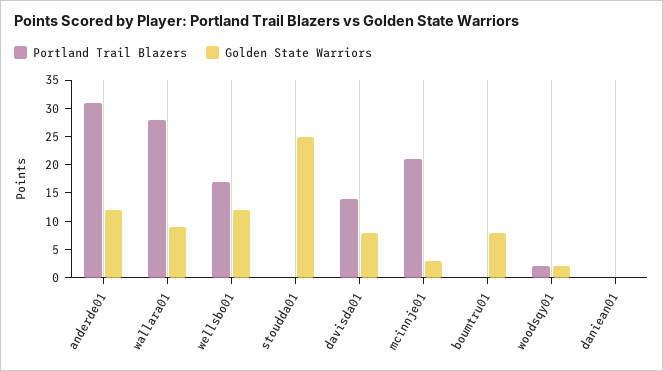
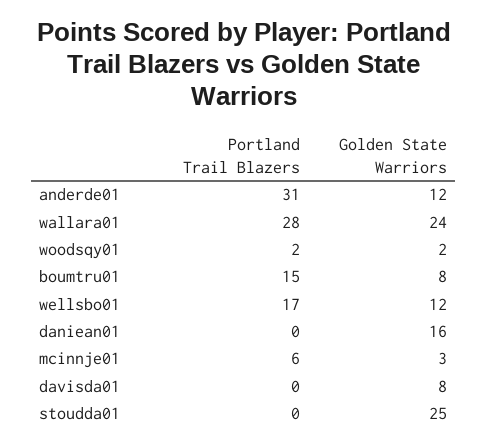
Golden State Warriors, wallara01: 10 -> 24
Portland Trail Blazers, davisda01: 15 -> 0
Portland Trail Blazers, mcinnje01: 20 -> 6
Portland Trail Blazers, boumtru01: 0 -> 15
Golden State Warriors, daniean01: 0 -> 16

